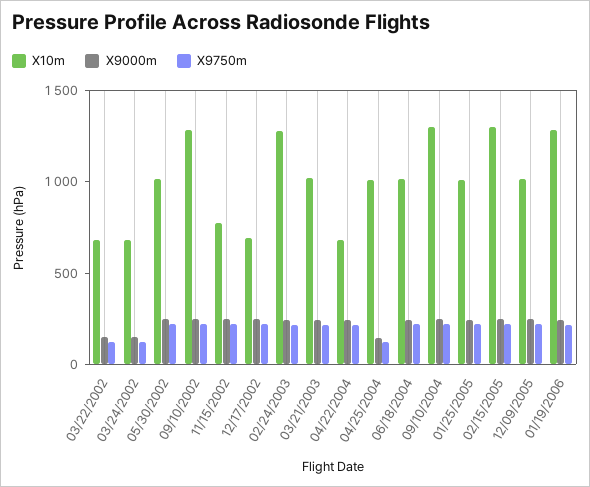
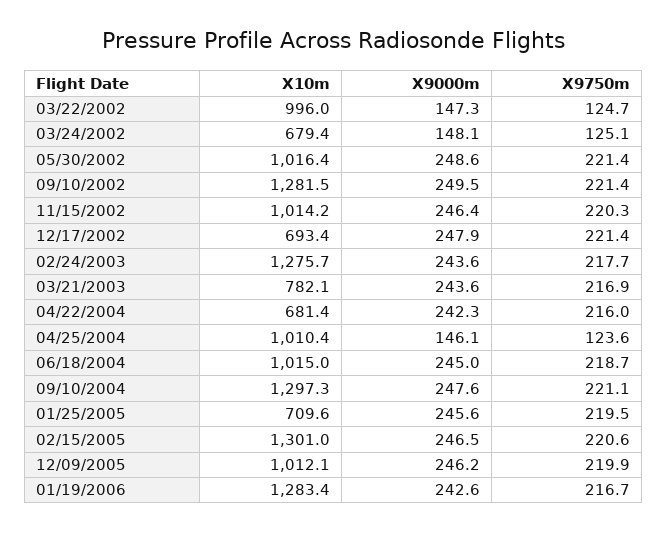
X10m, 03/22/2002: 700 -> 996
X10m, 11/15/2002: 800 -> 1014.2
X10m, 03/21/2003: 1000 -> 782.1
X10m, 01/25/2005: 1000 -> 709.6

